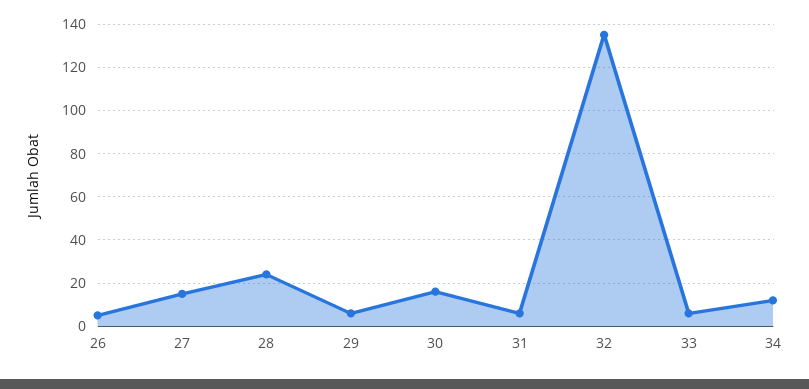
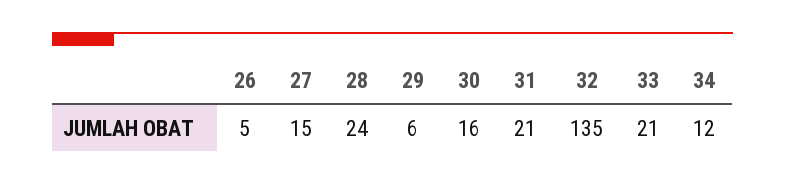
31: 5 -> 21
33: 5 -> 21

